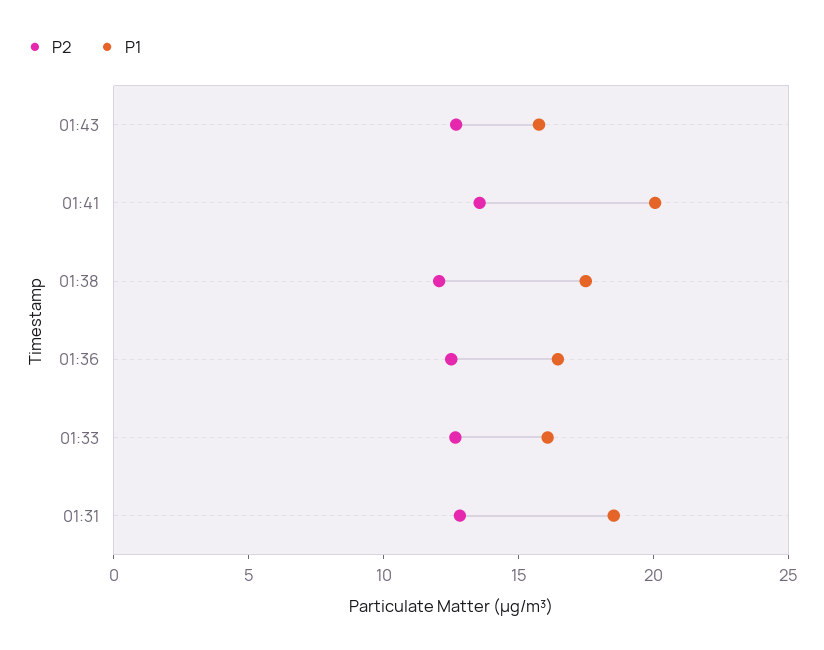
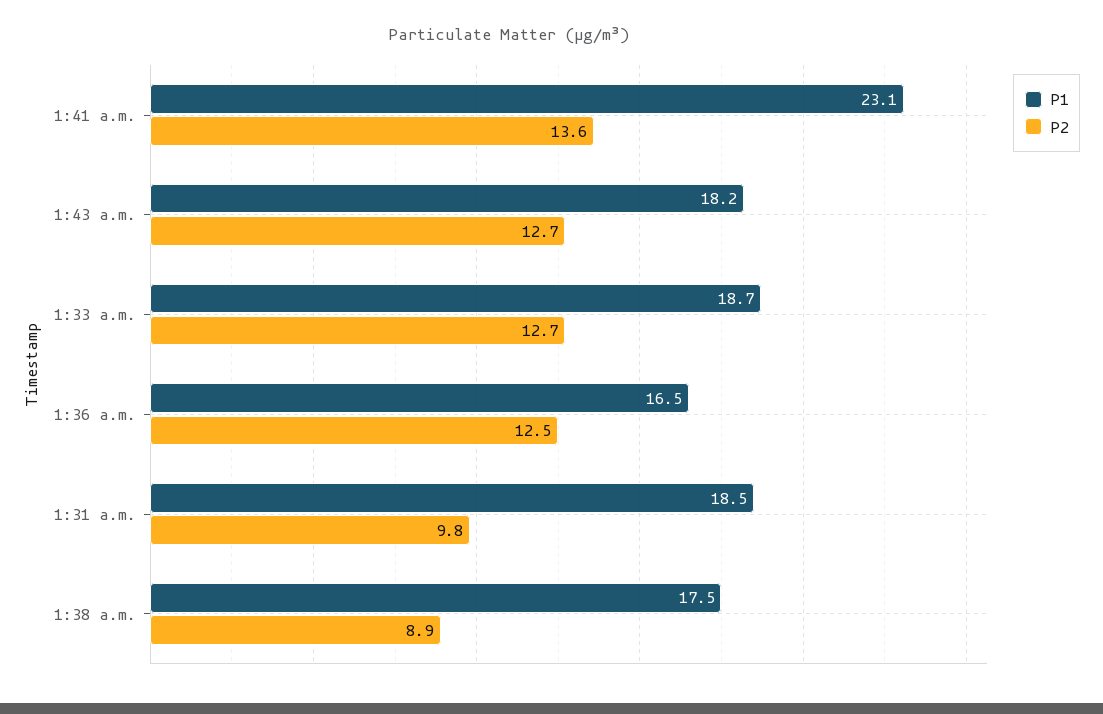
P1, 01:43: 16 -> 18.2
P1, 01:41: 20 -> 23.1
P2, 01:38: 12 -> 8.9
P1, 01:33: 16 -> 18.7
P2, 01:31: 13 -> 9.8

